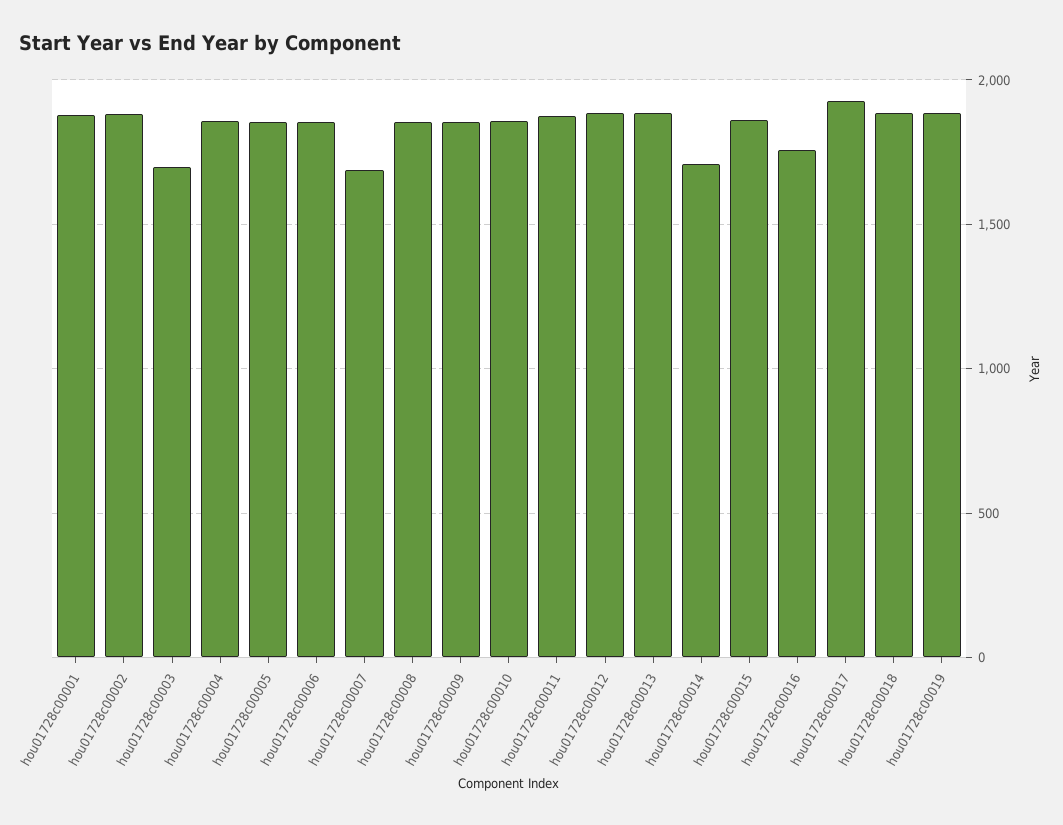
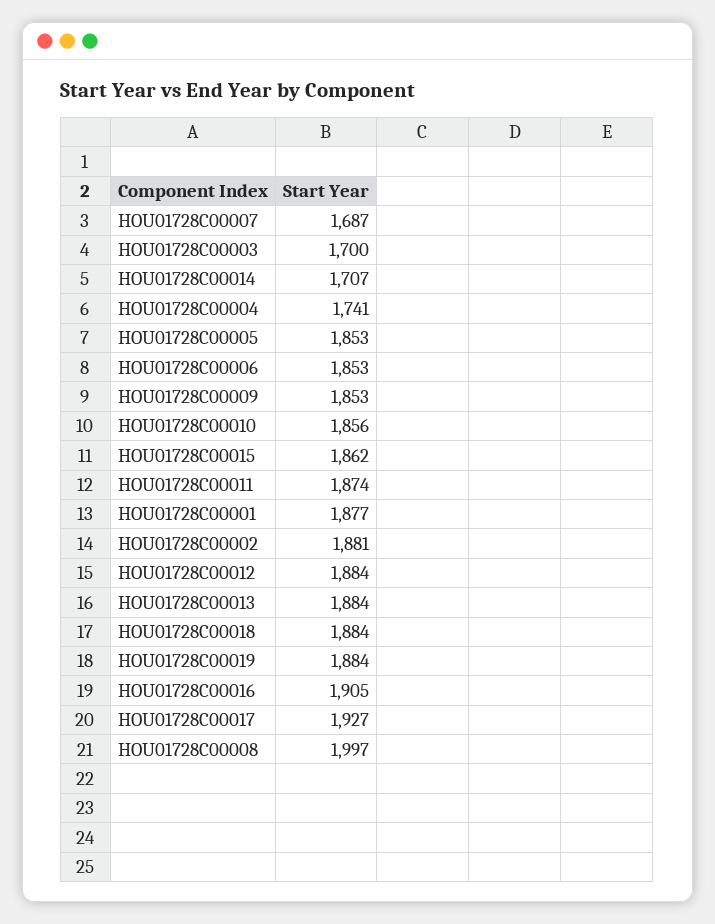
hou01728c00004: 1850 -> 1741
hou01728c00008: 1850 -> 1997
hou01728c00016: 1750 -> 1905

